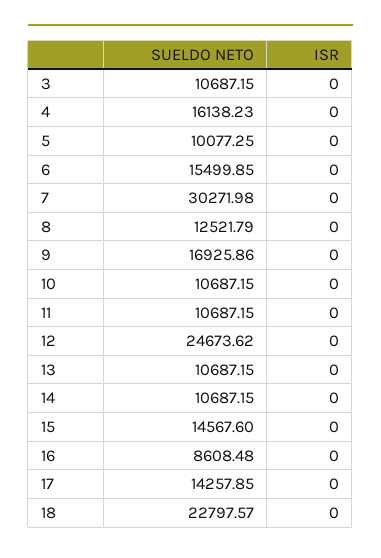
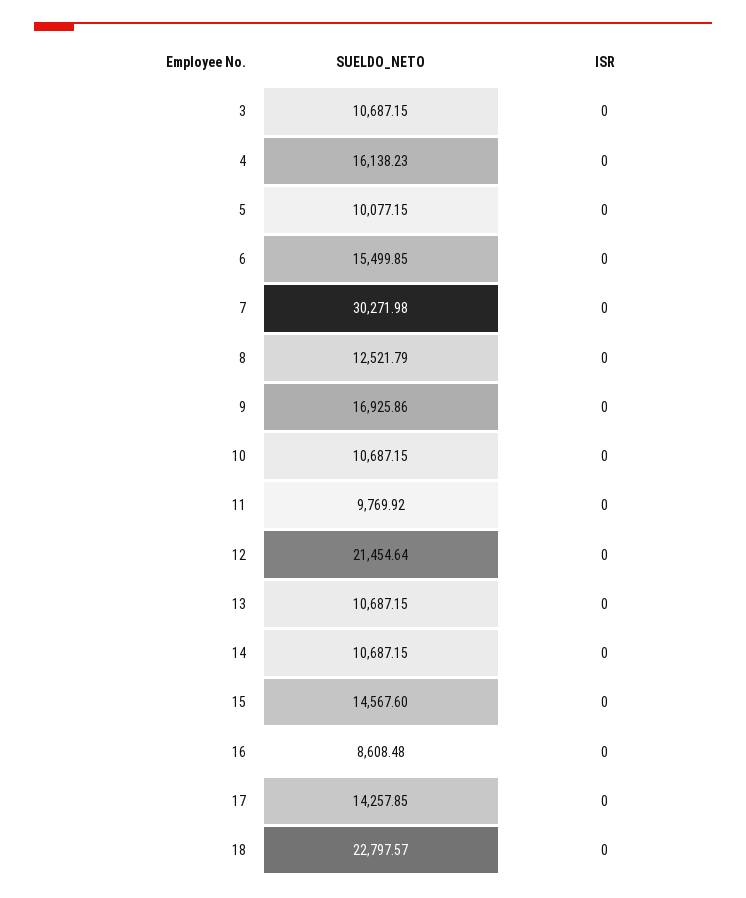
SUELDO NETO, 5: 10077.25 -> 10077.15
SUELDO NETO, 11: 10687.15 -> 9769.92
SUELDO NETO, 12: 24673.62 -> 21454.64

